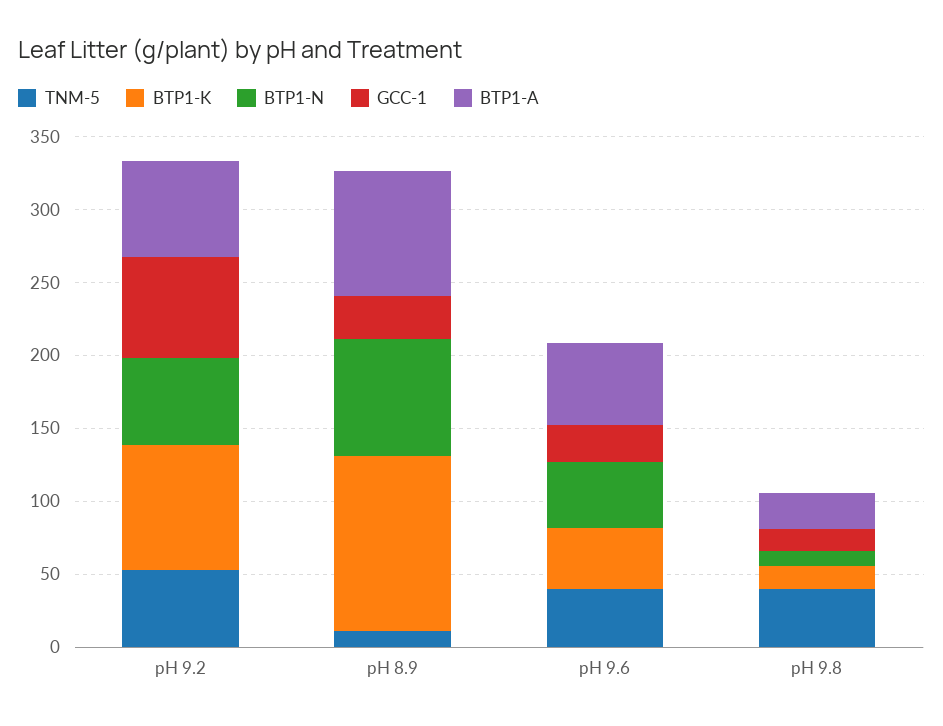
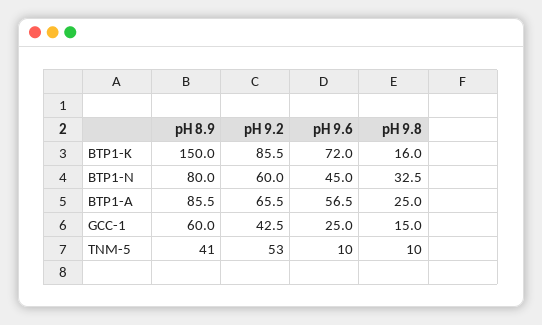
GCC-1, pH 9.2: 70 -> 42.5
TNM-5, pH 8.9: 10 -> 41
BTP1-K, pH 8.9: 120 -> 150
GCC-1, pH 8.9: 30 -> 60
TNM-5, pH 9.6: 40 -> 10
BTP1-K, pH 9.6: 40 -> 72
TNM-5, pH 9.8: 40 -> 10
BTP1-N, pH 9.8: 10 -> 32.5

